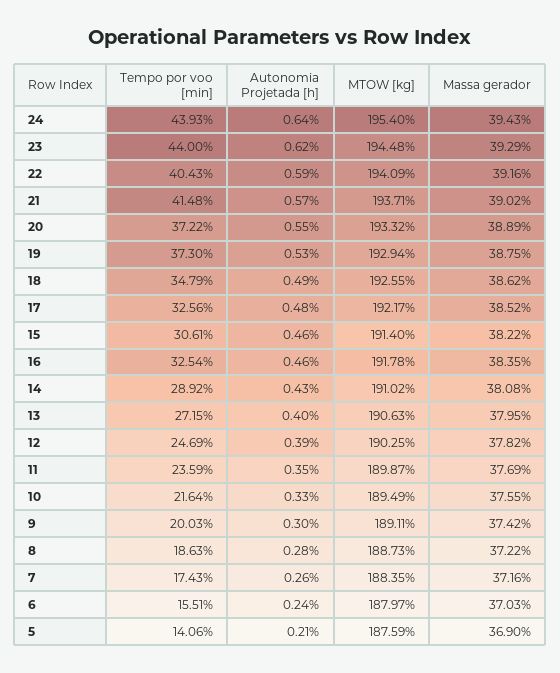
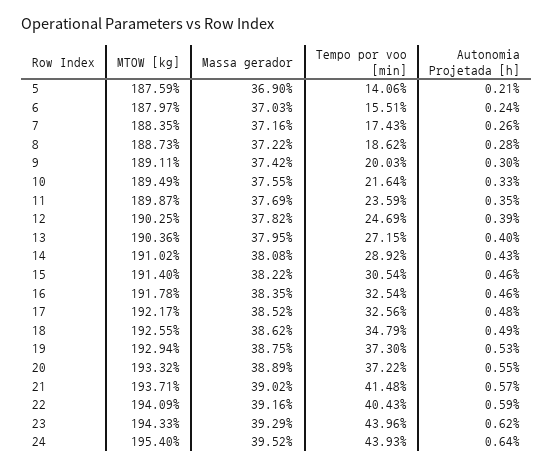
Massa gerador, 24: 39.43 -> 39.52
Tempo por voo [min], 23: 44 -> 43.96
MTOW [kg], 23: 194.48 -> 194.33
Tempo por voo [min], 15: 30.61 -> 30.54
MTOW [kg], 13: 190.63 -> 190.36
Tempo por voo [min], 8: 18.63 -> 18.62

